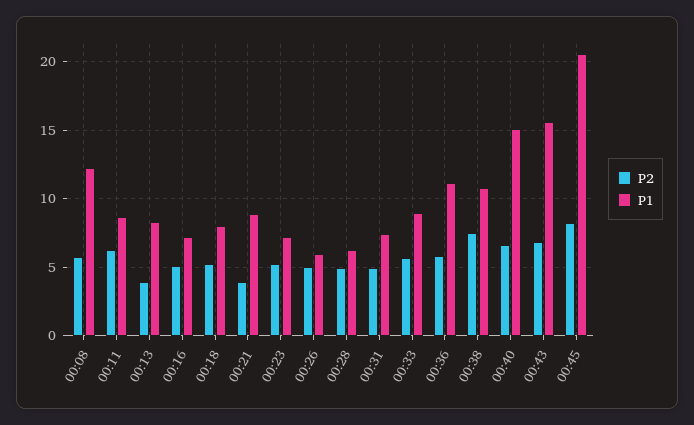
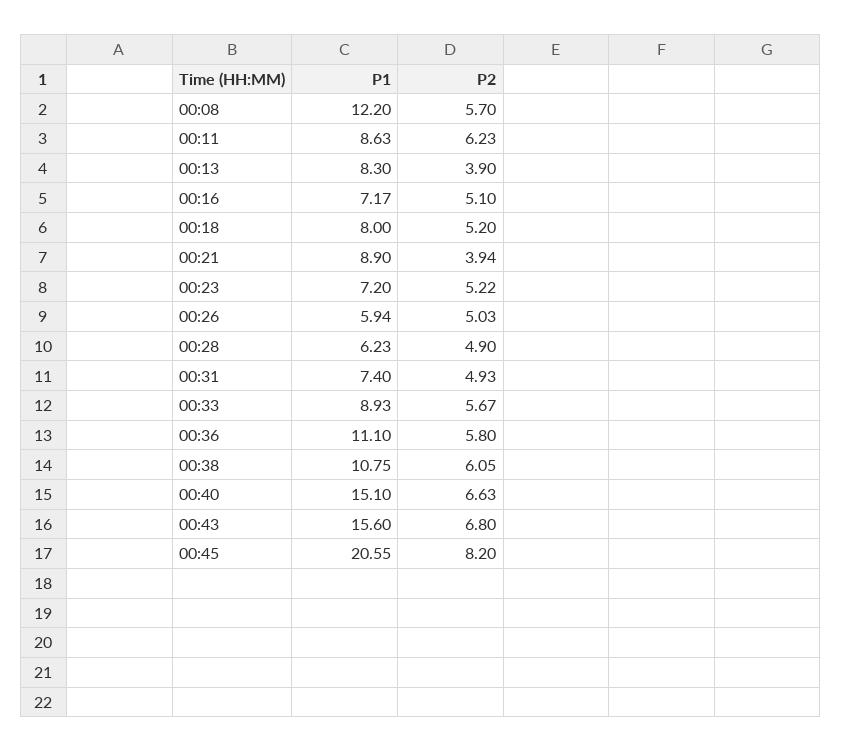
P2, 00:38: 7.5 -> 6.05

